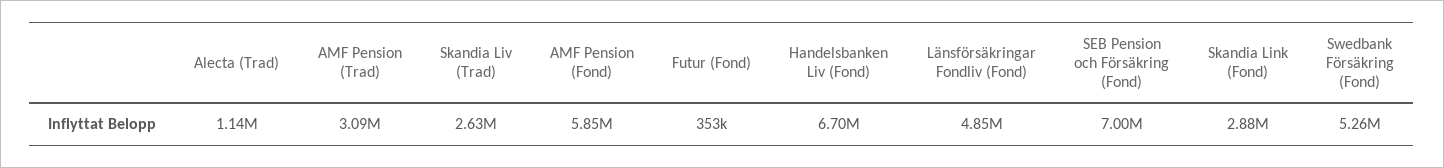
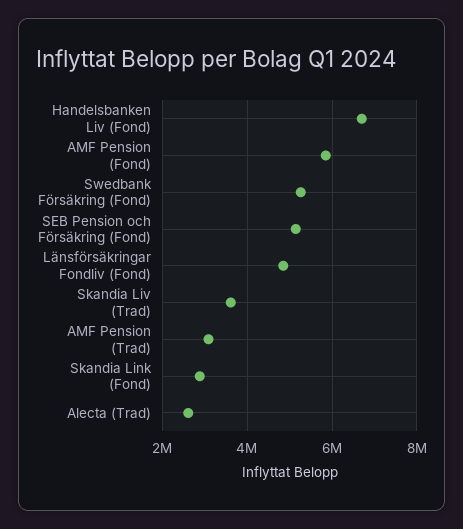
Alecta (Trad): 1140000 -> 2600000
Skandia Liv (Trad): 2630000 -> 3600000
Futur (Fond): 353000 -> none
SEB Pension och Försäkring (Fond): 7000000 -> 5200000

